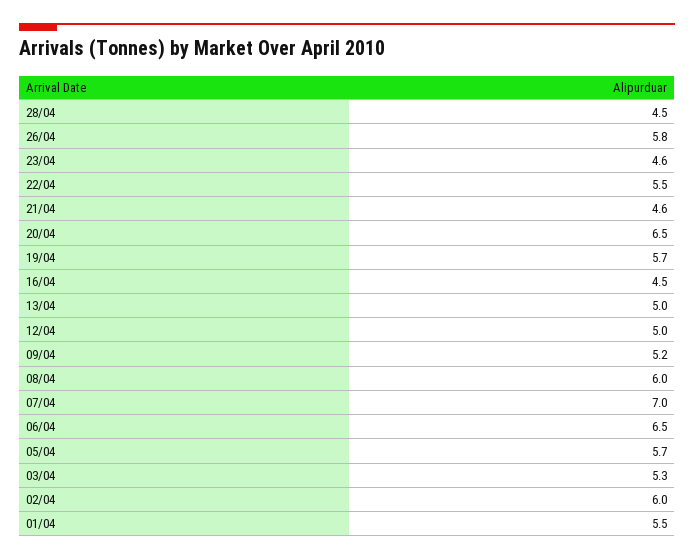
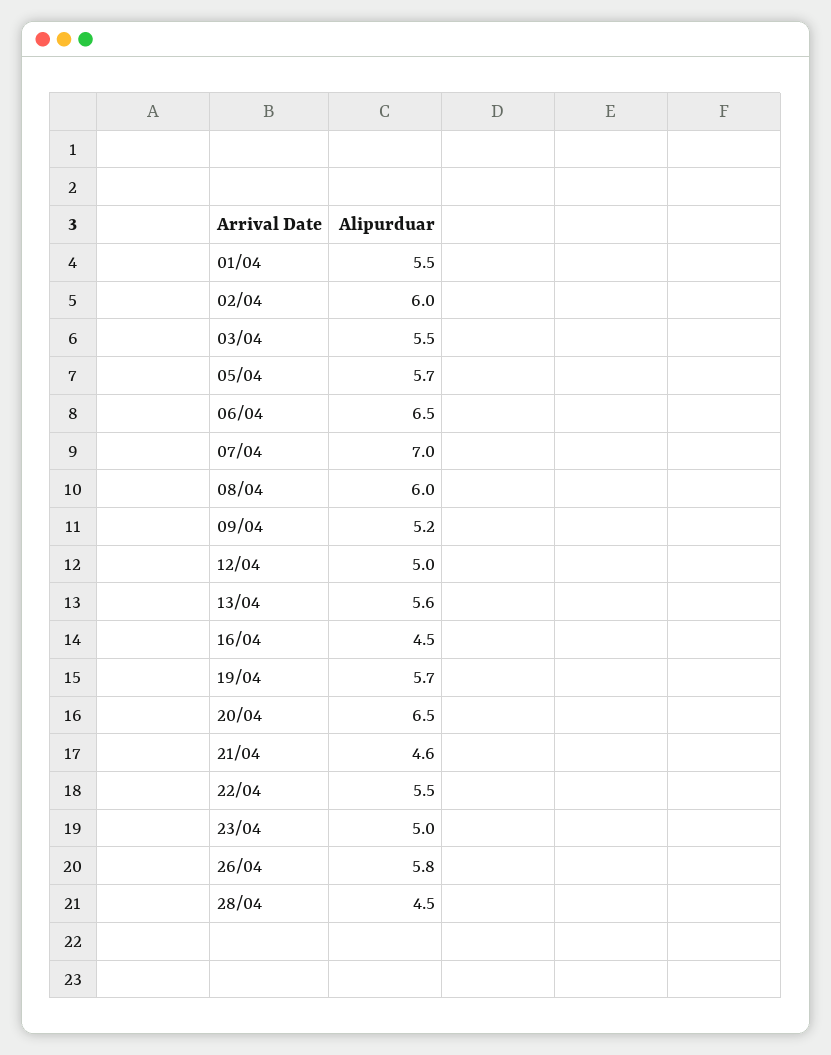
23/04: 4.6 -> 5
13/04: 5 -> 5.6
03/04: 5.3 -> 5.5

